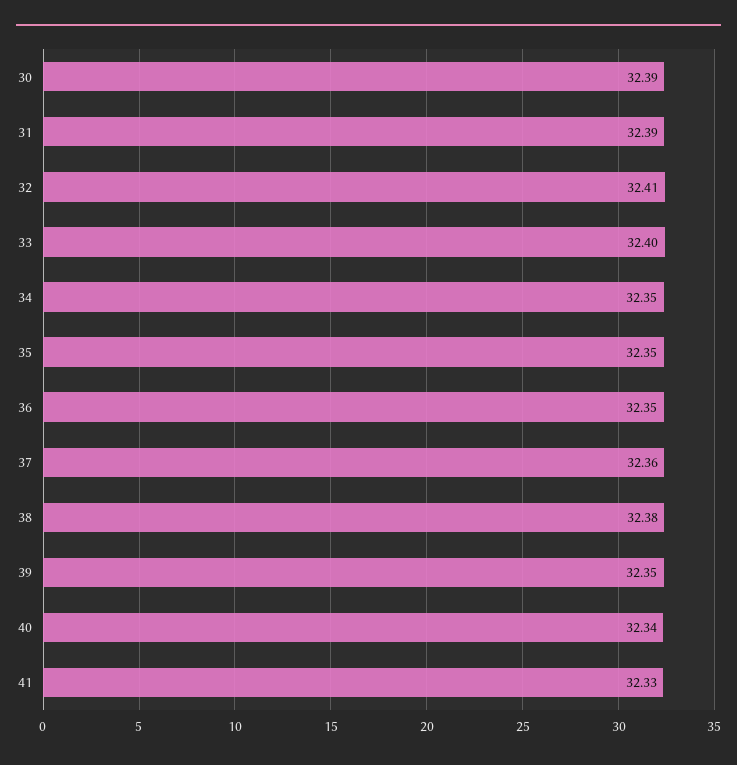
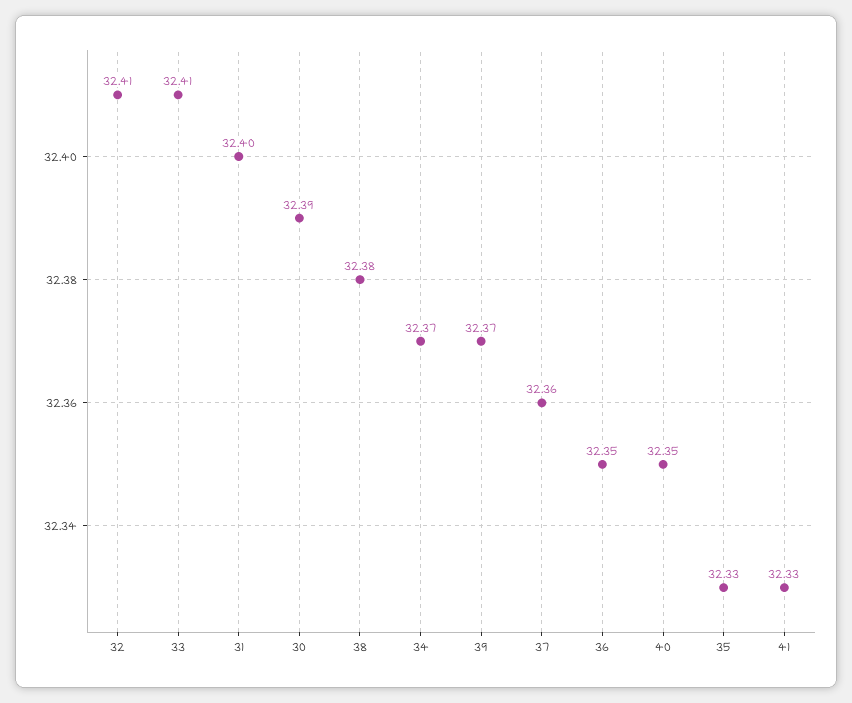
31: 32.39 -> 32.4
33: 32.4 -> 32.41
34: 32.35 -> 32.37
35: 32.35 -> 32.33
39: 32.35 -> 32.37
40: 32.34 -> 32.35

